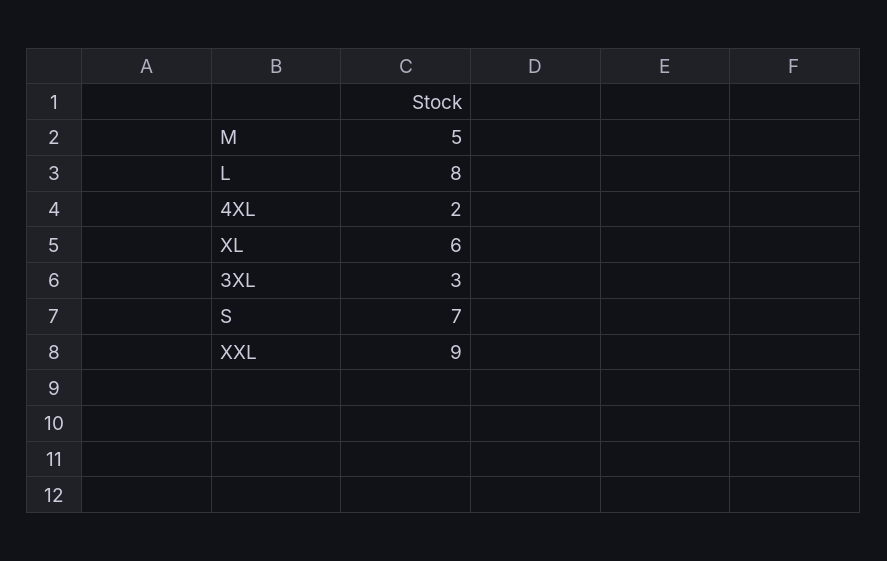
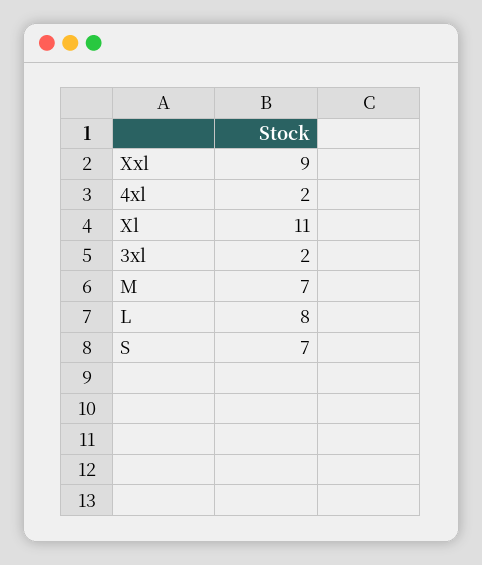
M: 5 -> 7
XL: 6 -> 11
3XL: 3 -> 2

